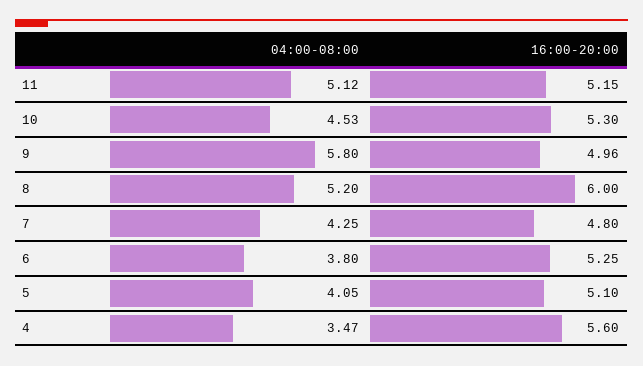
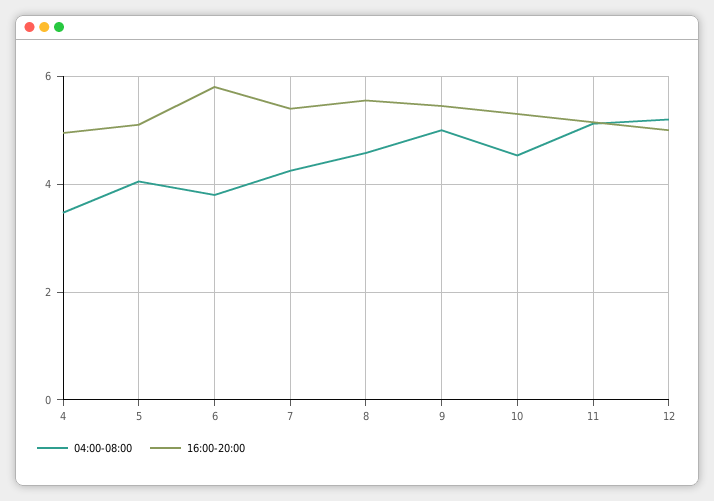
04:00-08:00, 9: 5.8 -> 5
16:00-20:00, 9: 4.96 -> 5.4
04:00-08:00, 8: 5.2 -> 4.6
16:00-20:00, 8: 6 -> 5.6
16:00-20:00, 7: 4.8 -> 5.4
16:00-20:00, 6: 5.25 -> 5.8
16:00-20:00, 4: 5.6 -> 5
04:00-08:00, 12: none -> 5.2
16:00-20:00, 12: none -> 5

